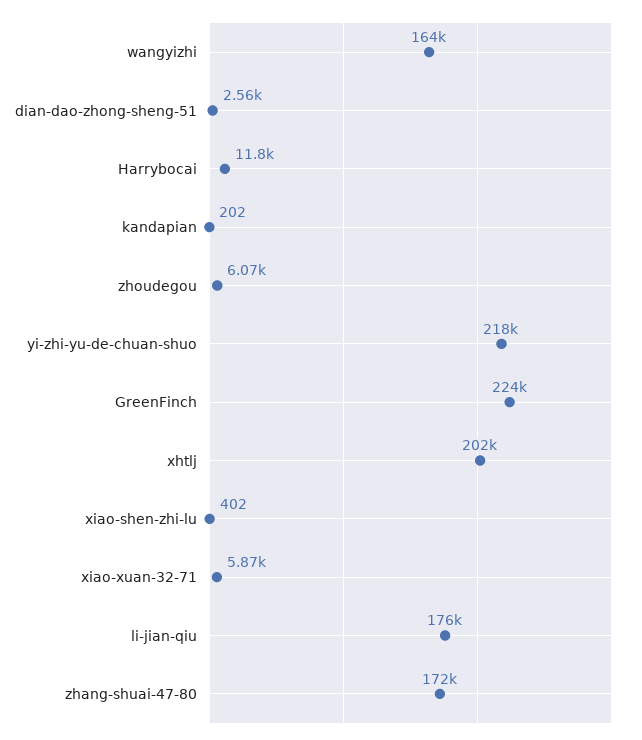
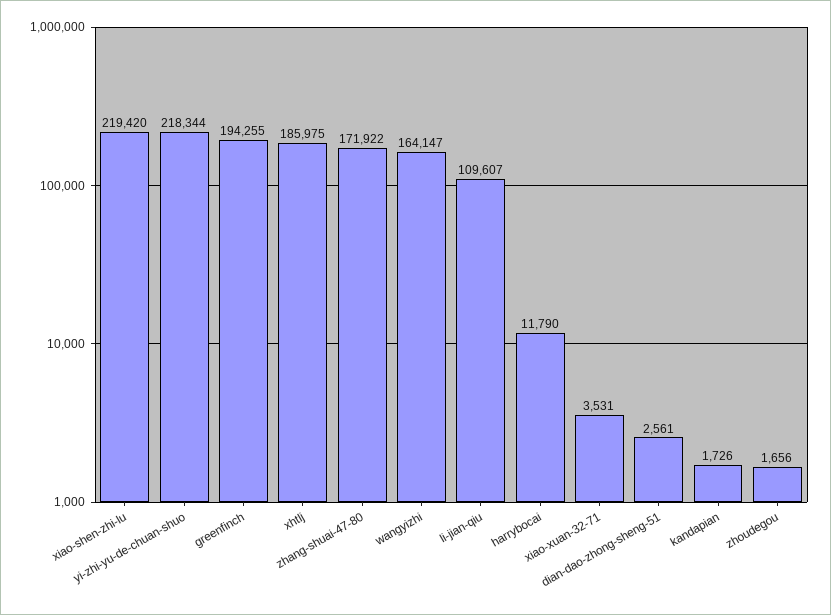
kandapian: 202 -> 1726
zhoudegou: 6070 -> 1656
GreenFinch: 224000 -> 194255
xhtlj: 202000 -> 185975
xiao-shen-zhi-lu: 402 -> 219420
xiao-xuan-32-71: 5870 -> 3531
li-jian-qiu: 176000 -> 109607

